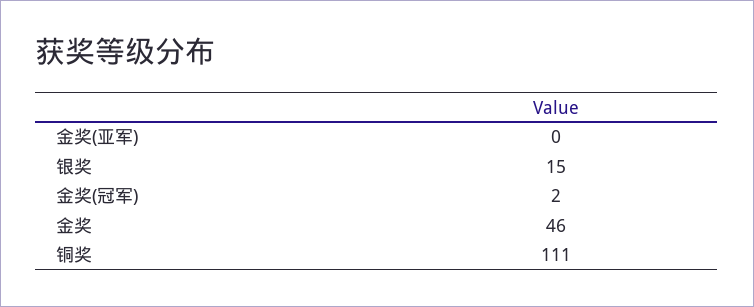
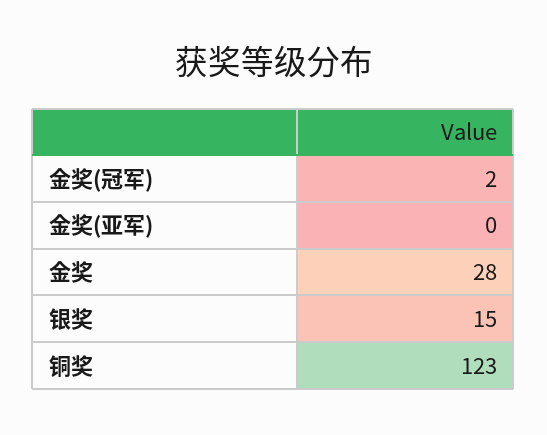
金奖: 46 -> 28
铜奖: 111 -> 123

